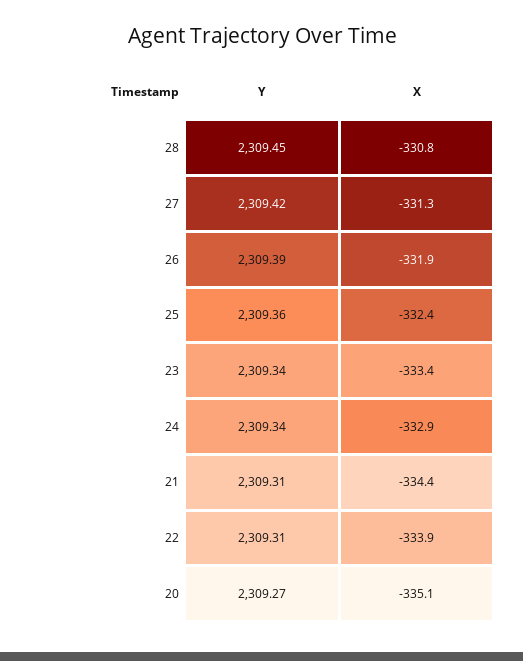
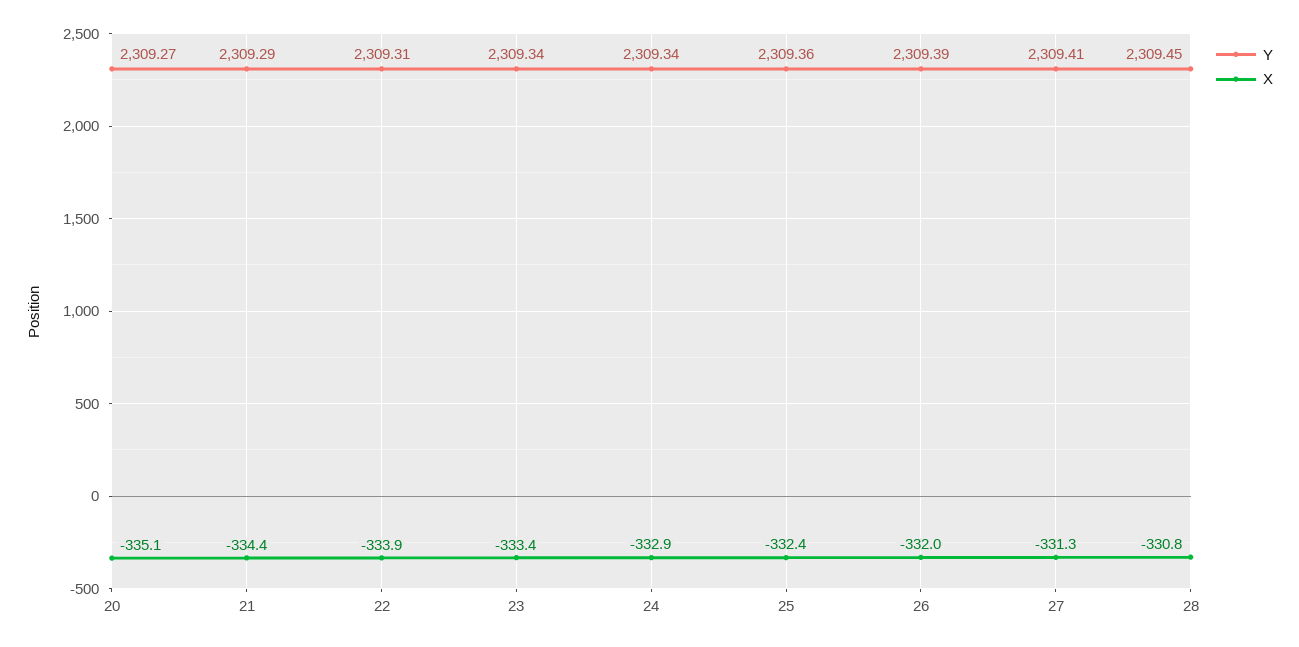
Y, 27: 2309.42 -> 2309.41
X, 26: -331.9 -> -332
Y, 21: 2309.31 -> 2309.29

